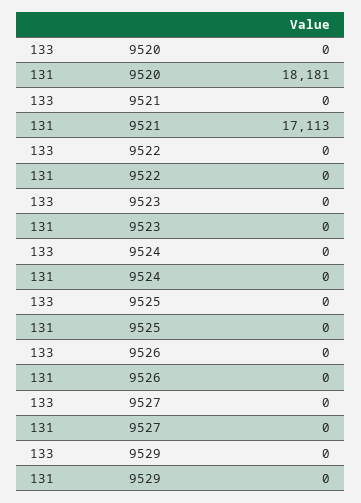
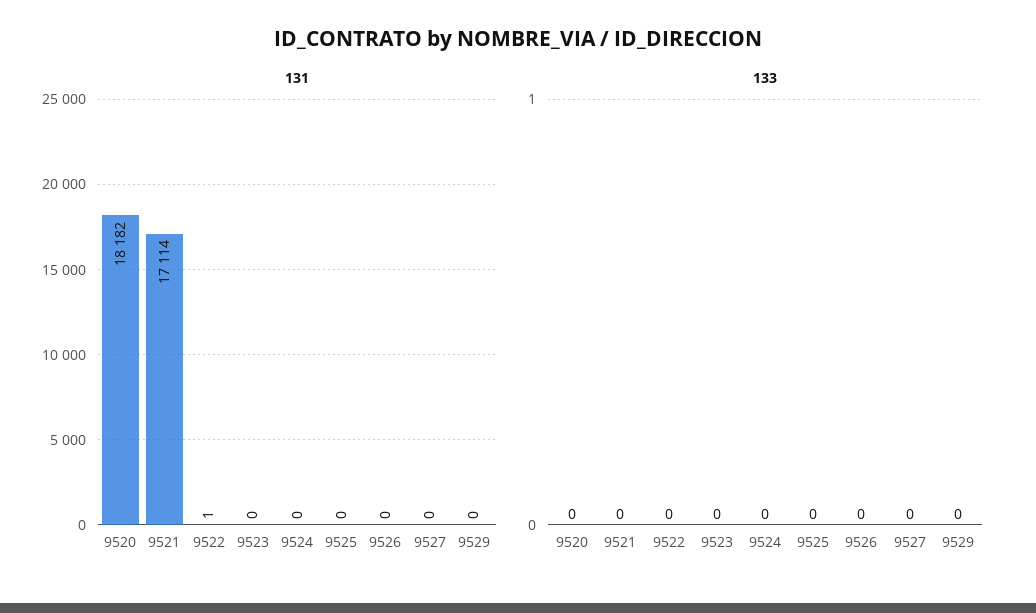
131, 9520: 18181 -> 18182
131, 9521: 17113 -> 17114
131, 9522: 0 -> 1

